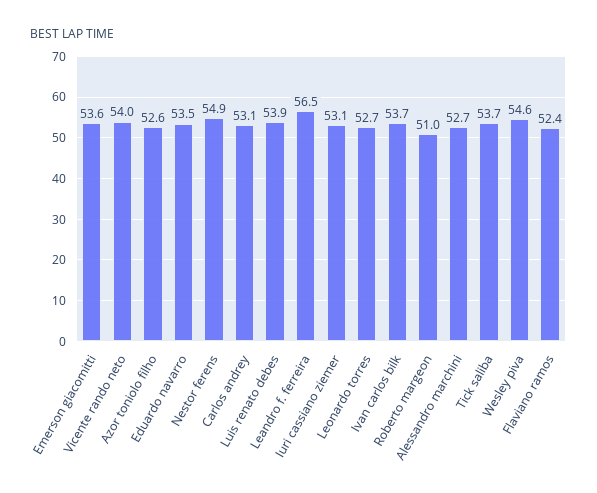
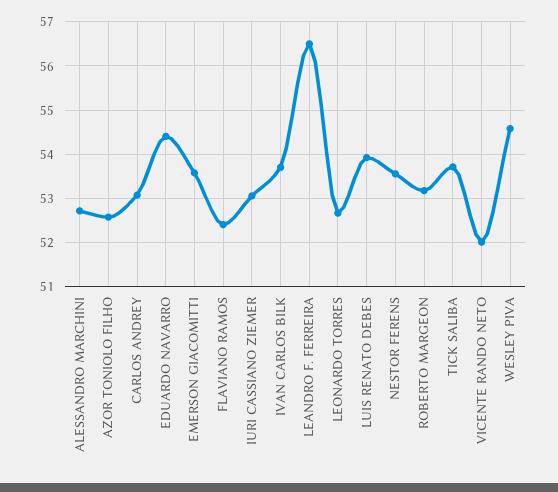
Vicente rando neto: 54 -> 52
Eduardo navarro: 53.5 -> 54.4
Nestor ferens: 54.9 -> 53.6
Roberto margeon: 51 -> 53.2

